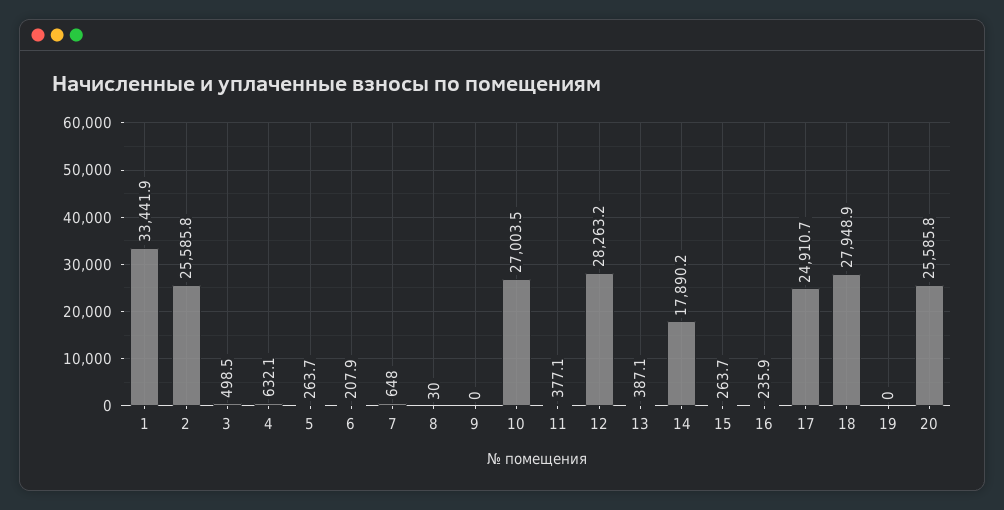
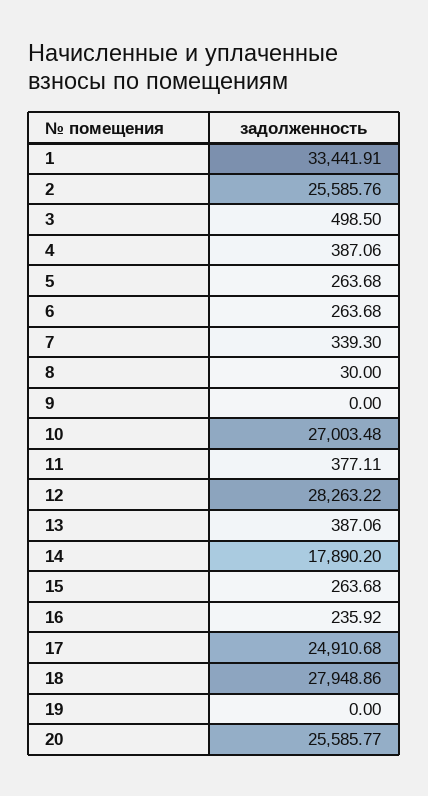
4: 632.1 -> 387.06
6: 207.9 -> 263.68
7: 648 -> 339.3

